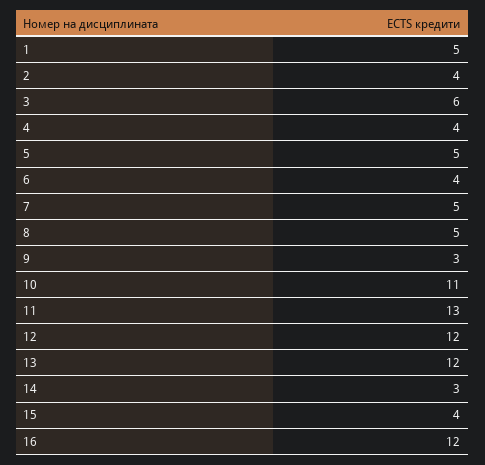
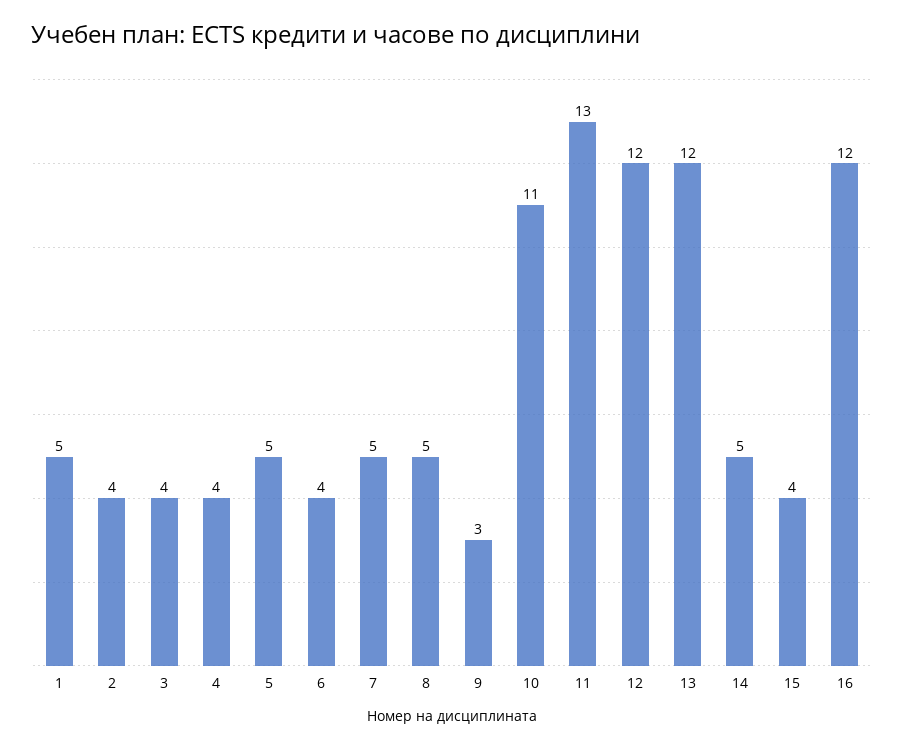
3: 6 -> 4
14: 3 -> 5

